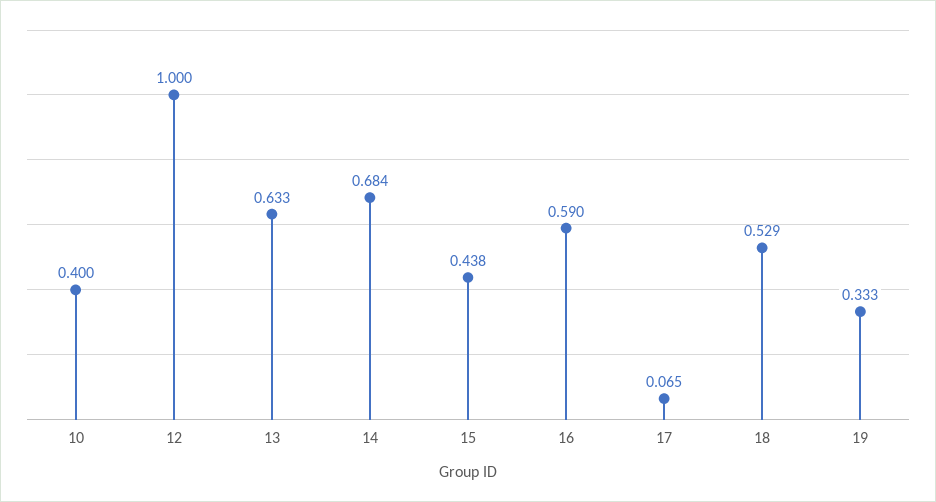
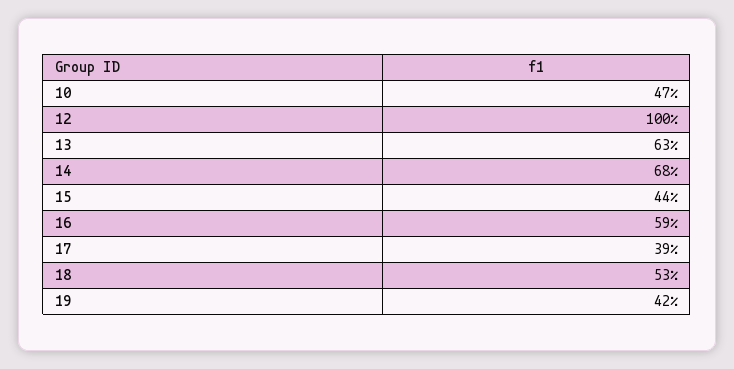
10: 0.4 -> 0.47
17: 0.065 -> 0.39
19: 0.333 -> 0.42

